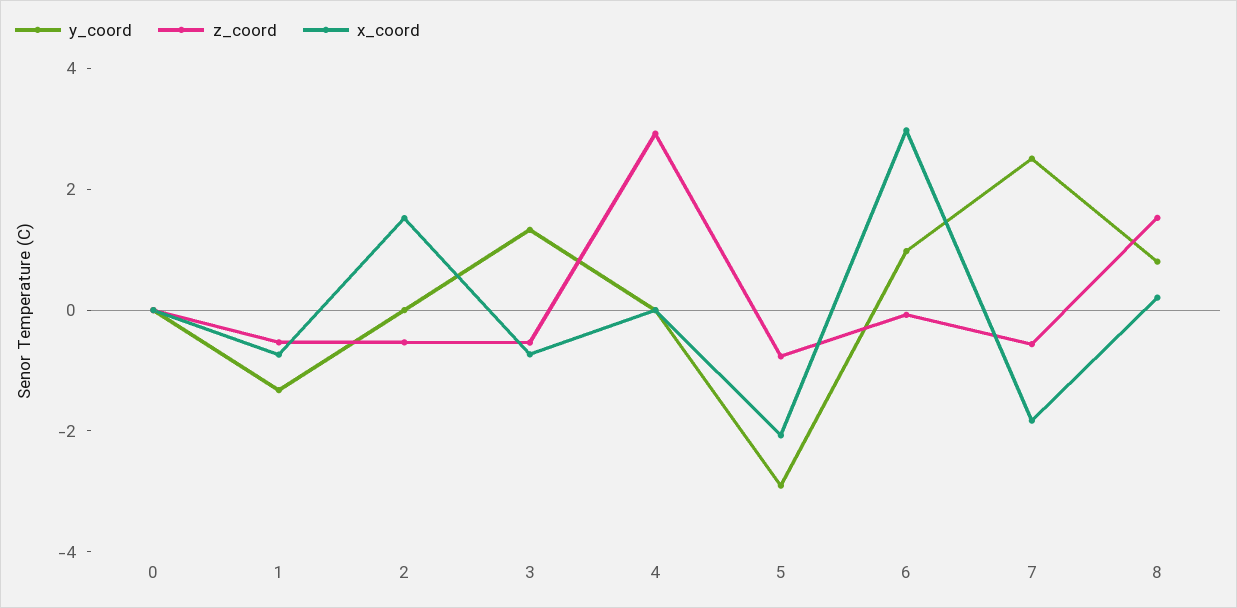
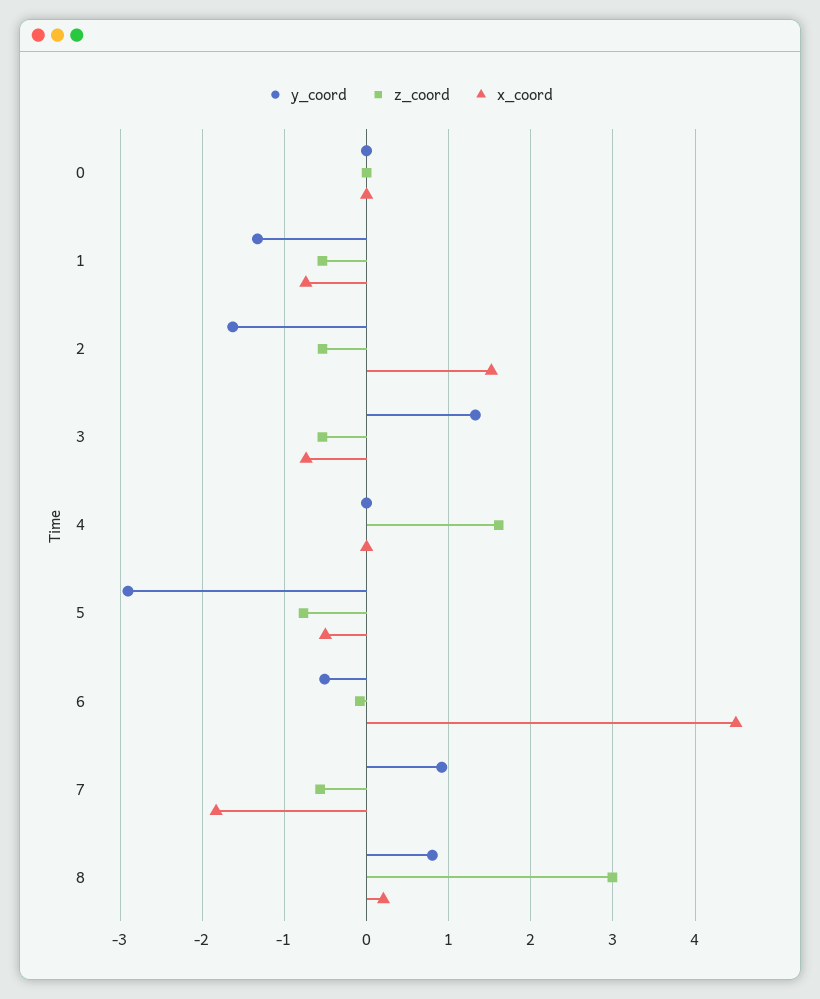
y_coord, 2: 0 -> -1.6
z_coord, 4: 3 -> 1.6
x_coord, 5: -2 -> -0.5
y_coord, 6: 1 -> -0.5
x_coord, 6: 3 -> 4.5
y_coord, 7: 2.5 -> 0.9
z_coord, 8: 1.5 -> 3

